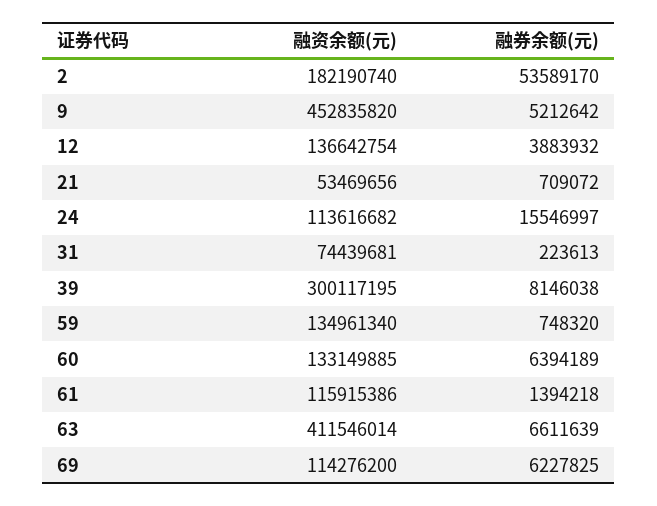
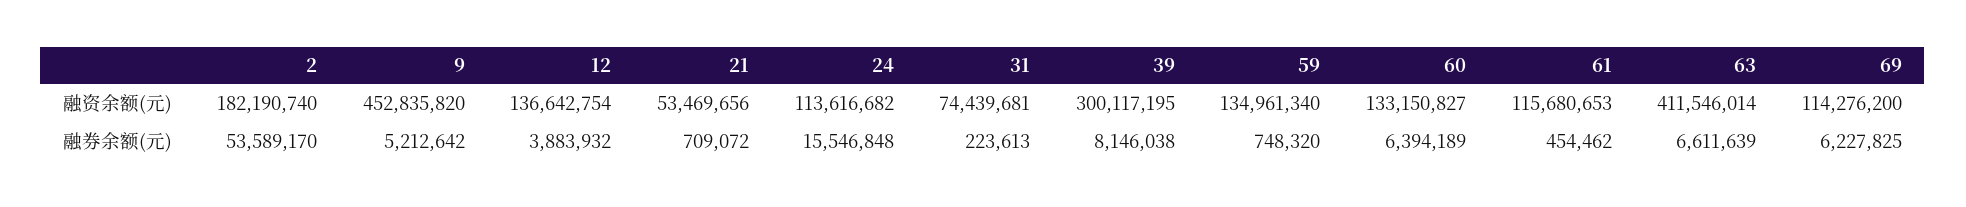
融券余额(元), 24: 15546997 -> 15546848
融资余额(元), 60: 133149885 -> 133150827
融资余额(元), 61: 115915386 -> 115680653
融券余额(元), 61: 1394218 -> 454462

